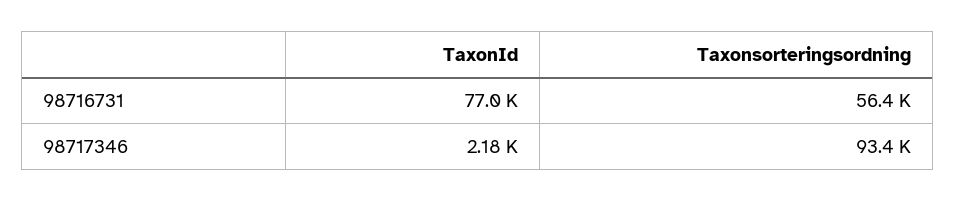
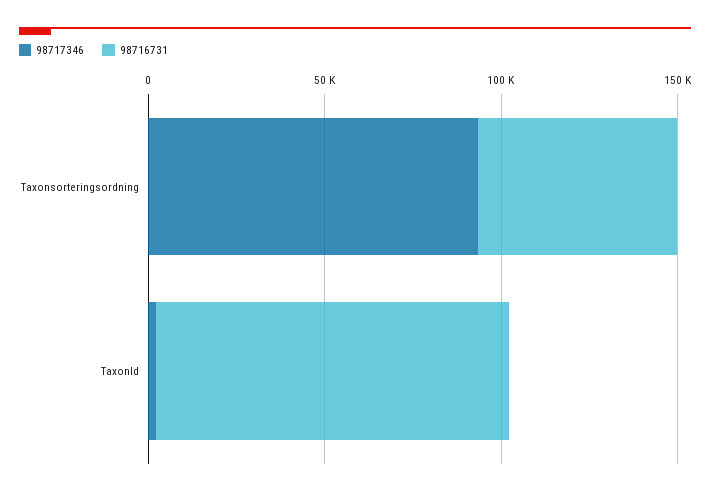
98716731, TaxonId: 77000 -> 100000

